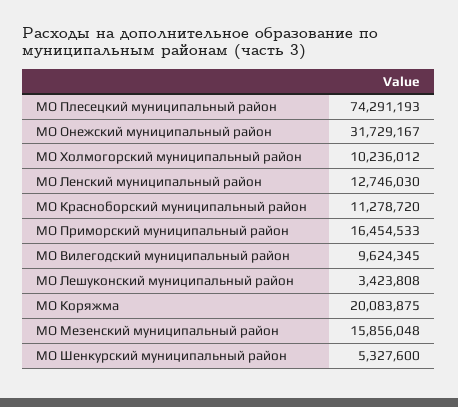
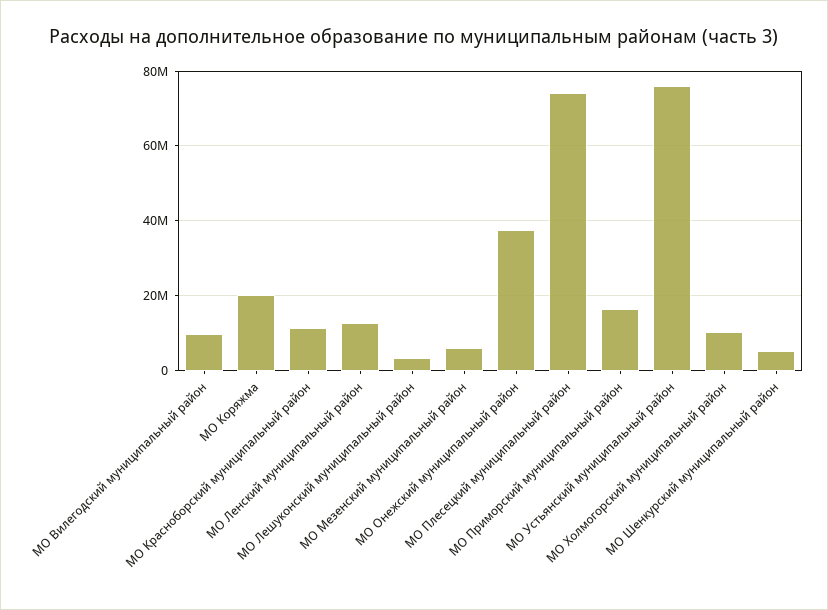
МО Онежский муниципальный район: 31729167 -> 38000000
МО Мезенский муниципальный район: 15856048 -> 6000000
МО Устьянский муниципальный район: none -> 76000000

